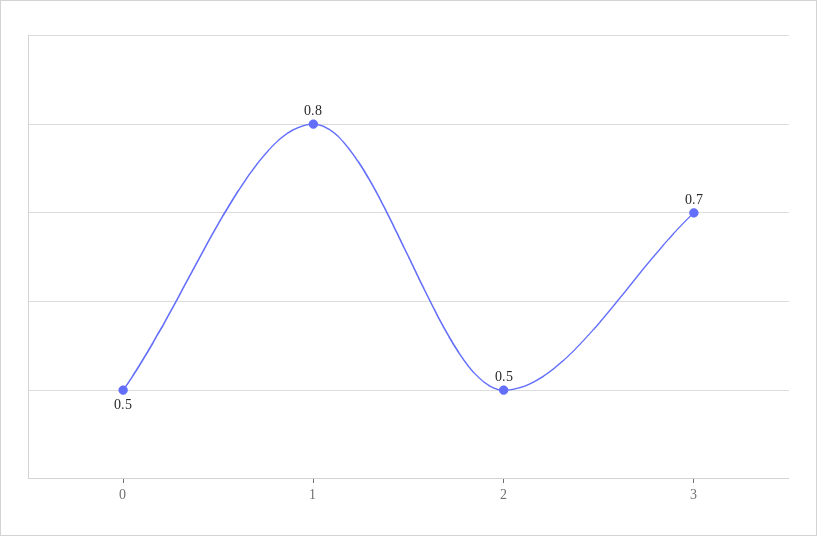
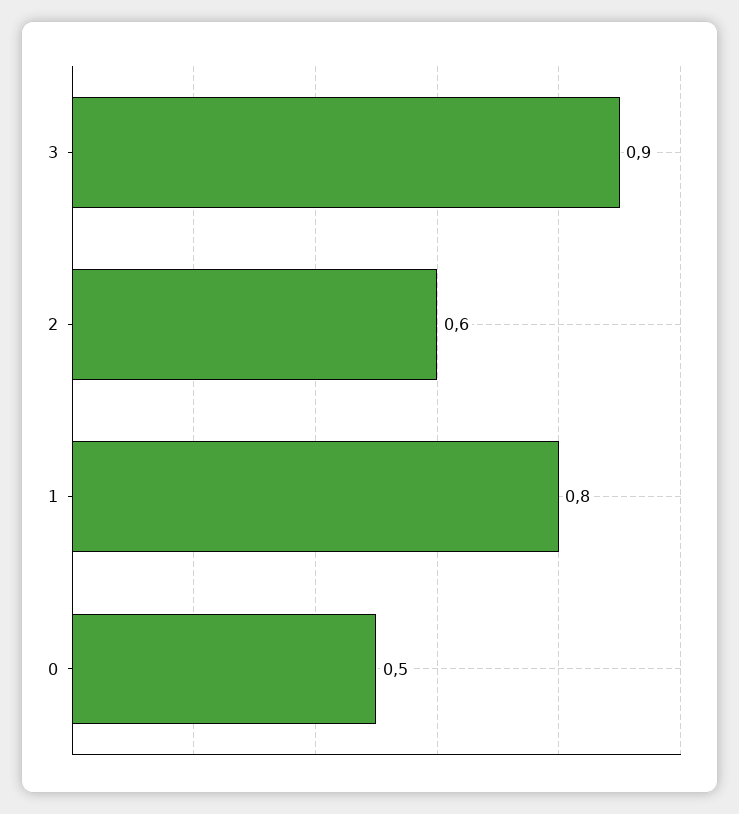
2: 0.5 -> 0.6
3: 0.7 -> 0.9

